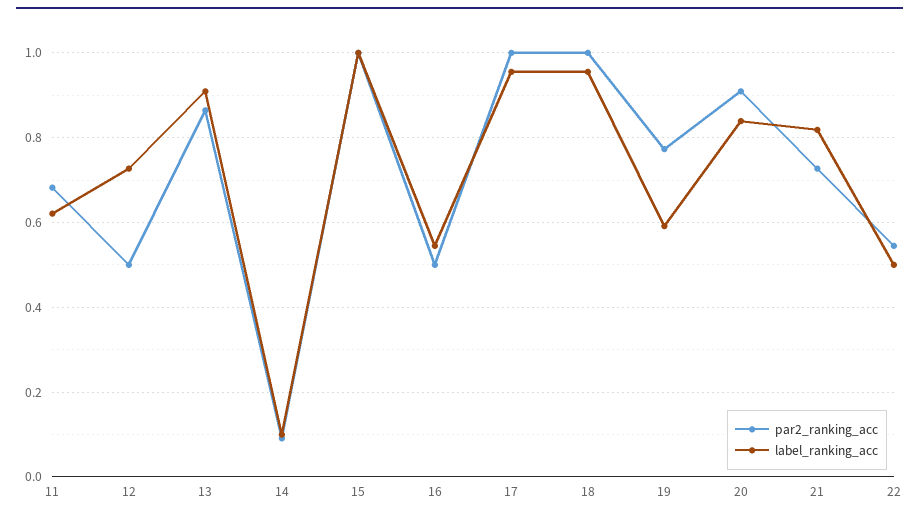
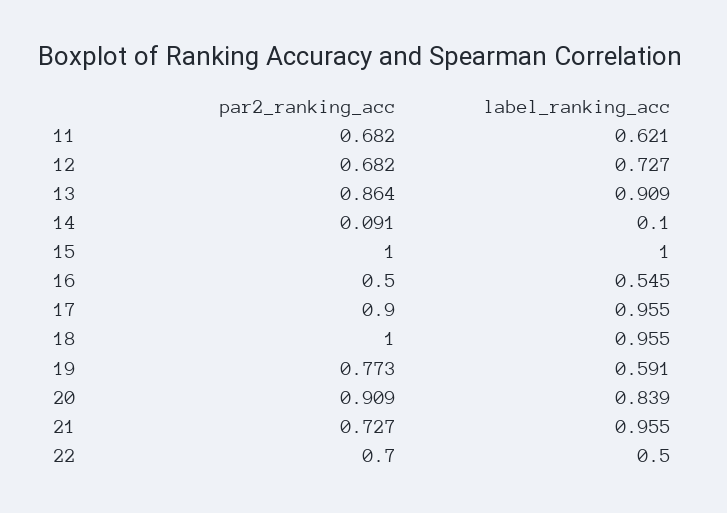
par2_ranking_acc, 12: 0.5 -> 0.682
par2_ranking_acc, 17: 1 -> 0.9
label_ranking_acc, 21: 0.82 -> 0.955
par2_ranking_acc, 22: 0.54 -> 0.7

